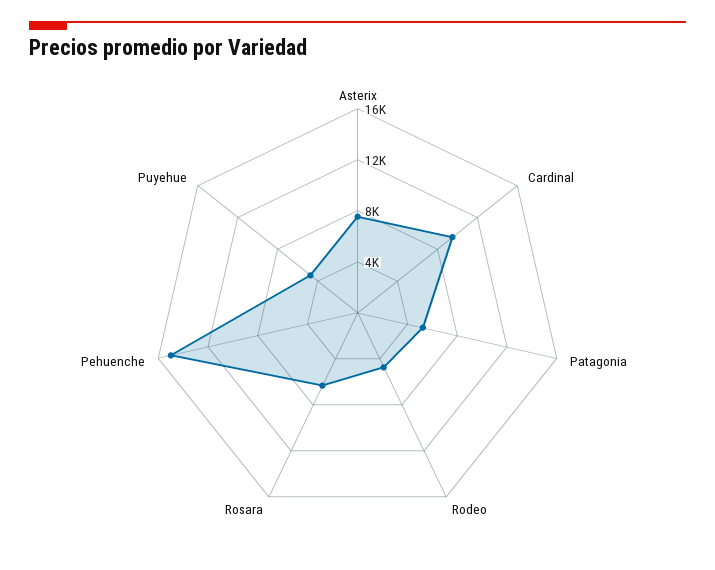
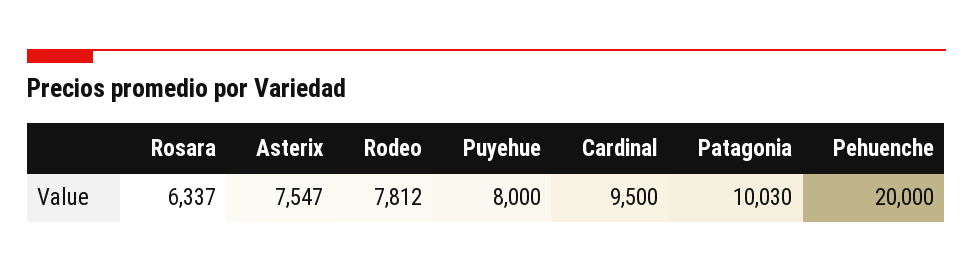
Patagonia: 5000 -> 10030
Rodeo: 5000 -> 7812
Pehuenche: 15000 -> 20000
Puyehue: 5000 -> 8000

